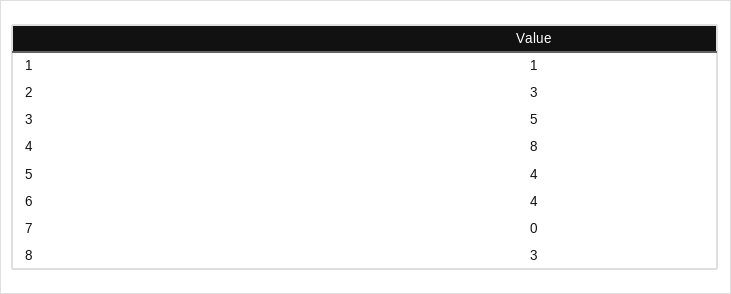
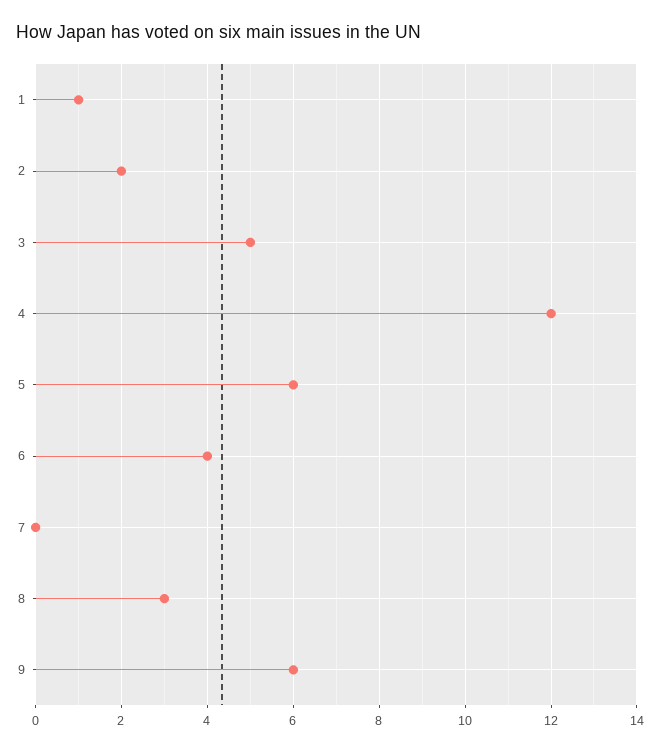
2: 3 -> 2
4: 8 -> 12
5: 4 -> 6
9: none -> 6

